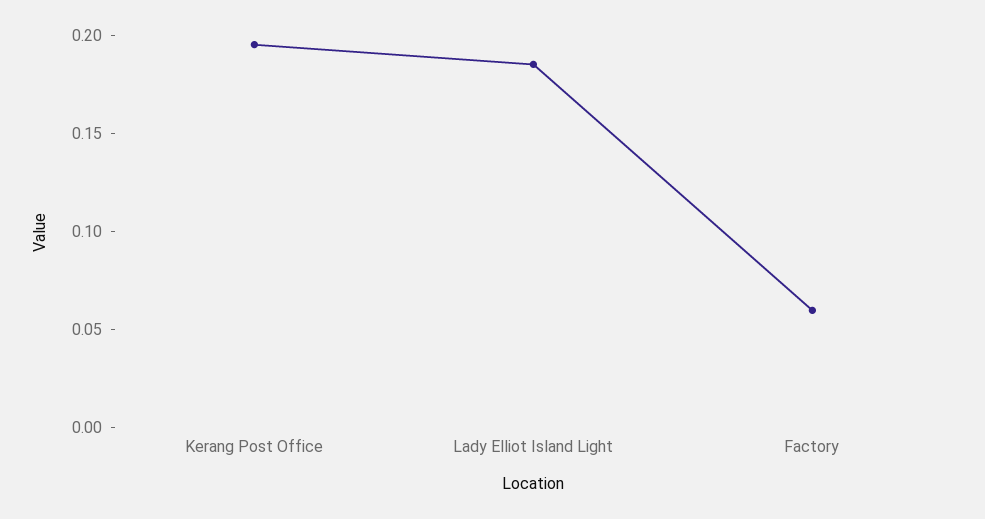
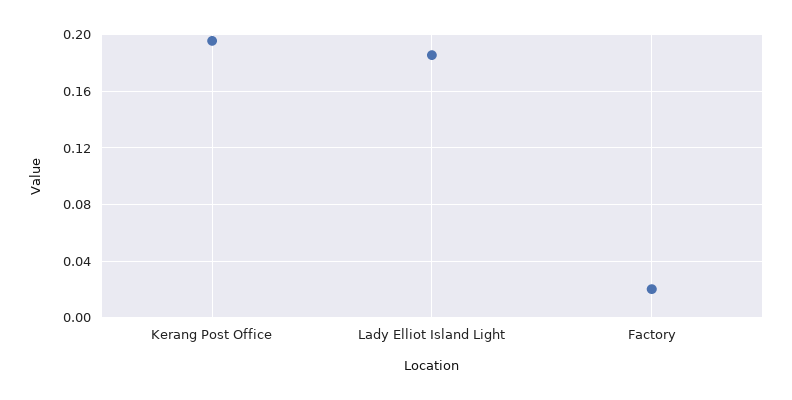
Factory: 0.06 -> 0.02

